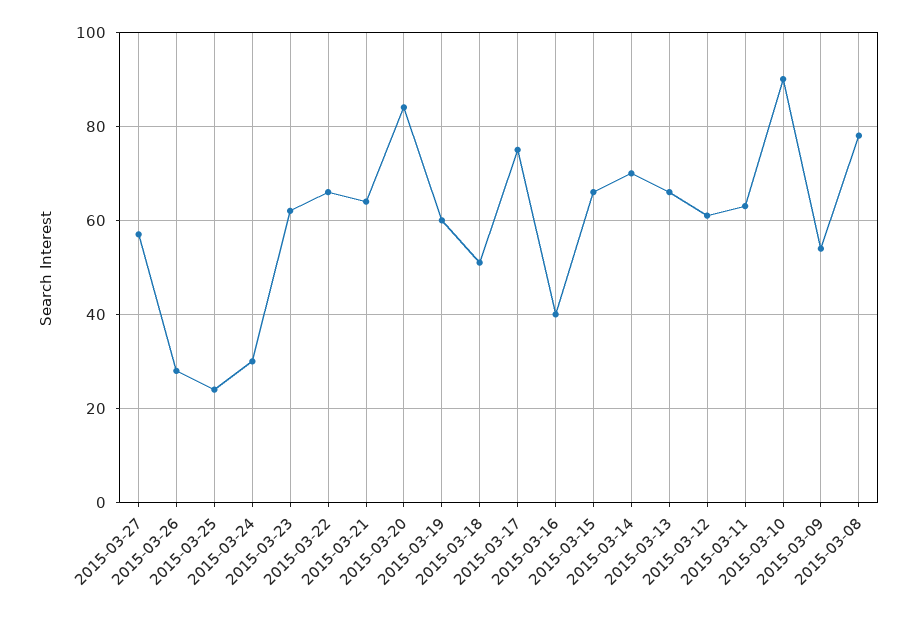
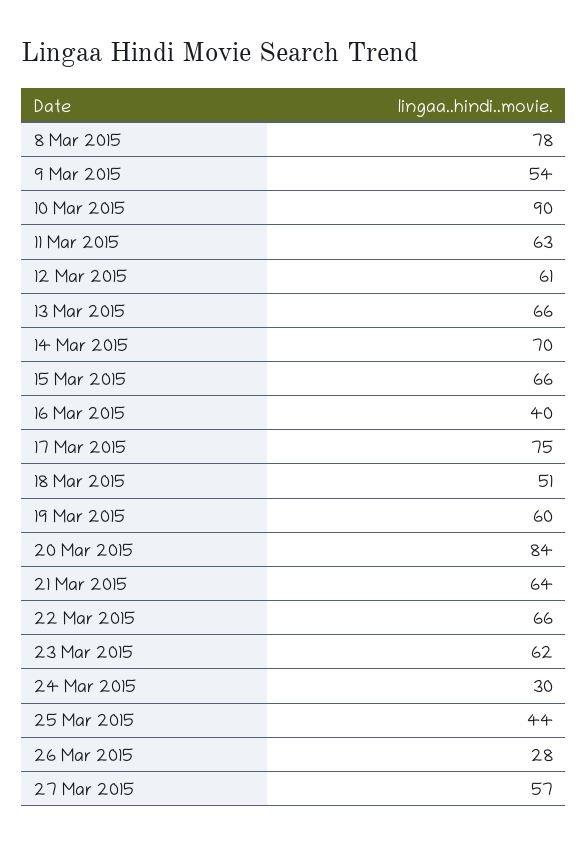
2015-03-25: 25 -> 44

